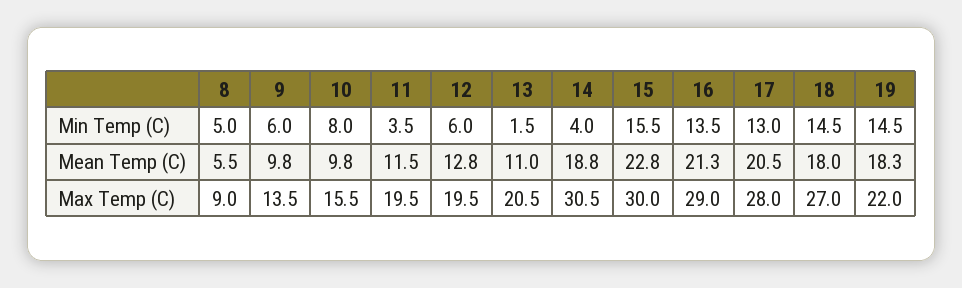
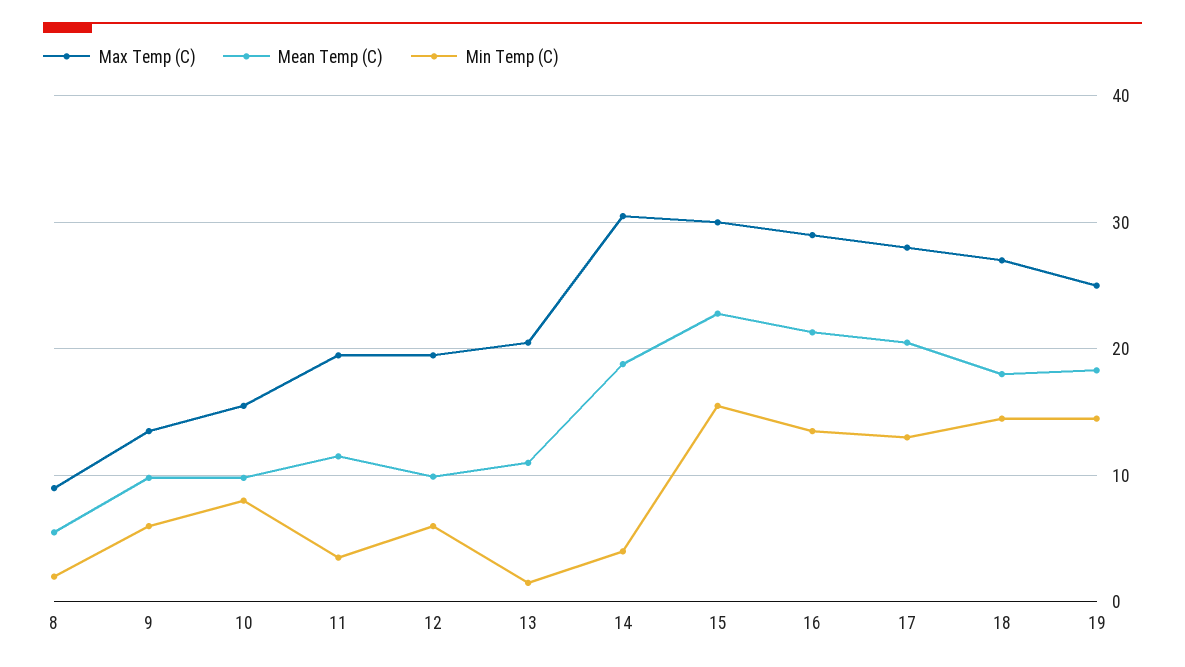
Min Temp (C), 8: 5 -> 2
Mean Temp (C), 12: 12.8 -> 10
Max Temp (C), 19: 22 -> 25

